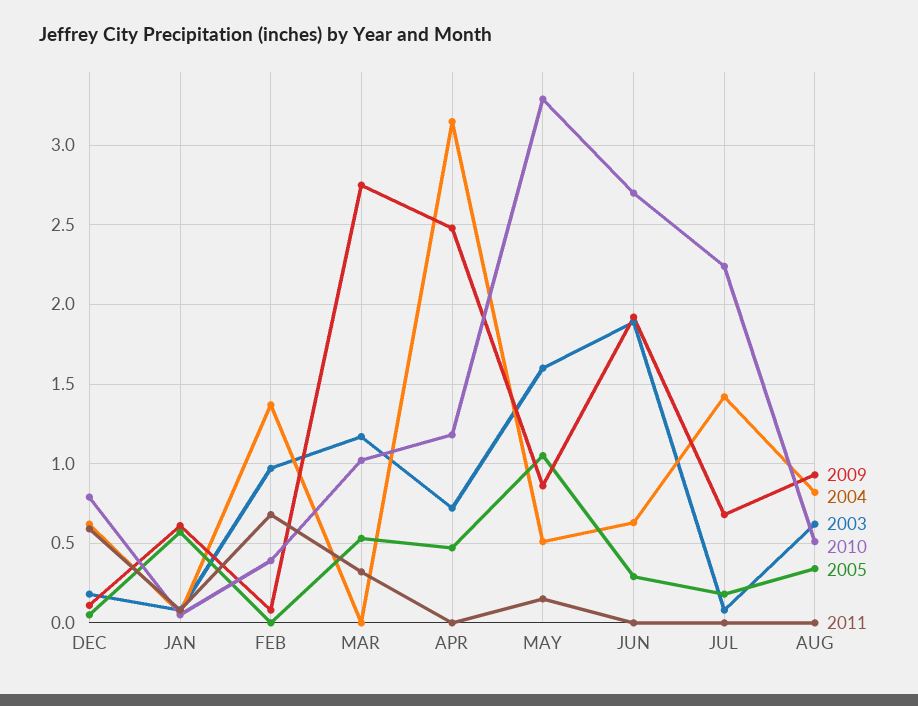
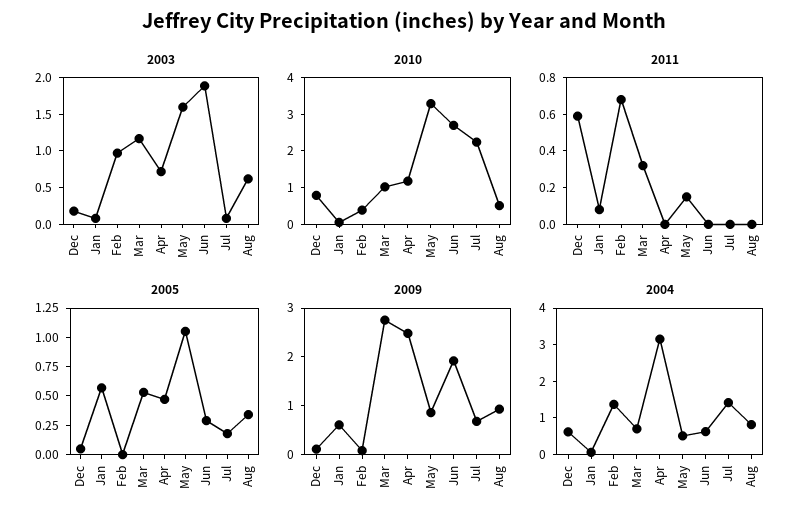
2004, MAR: 0 -> 0.75

